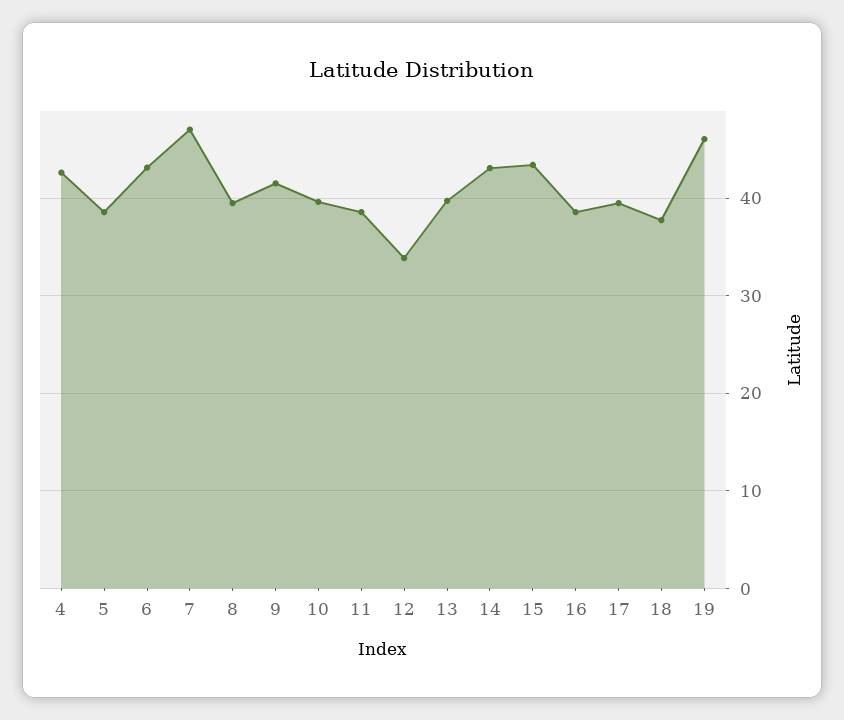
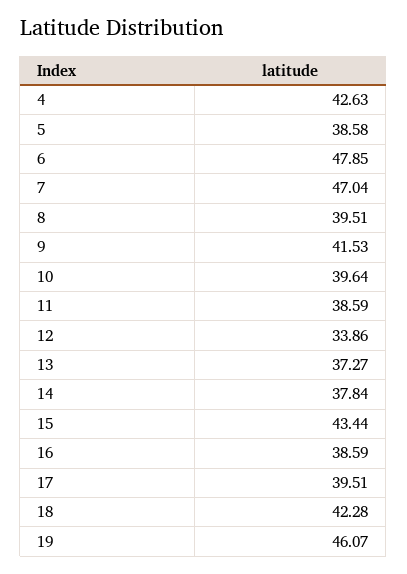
6: 43 -> 47.85
13: 40 -> 37.27
14: 43 -> 37.84
18: 38 -> 42.28

